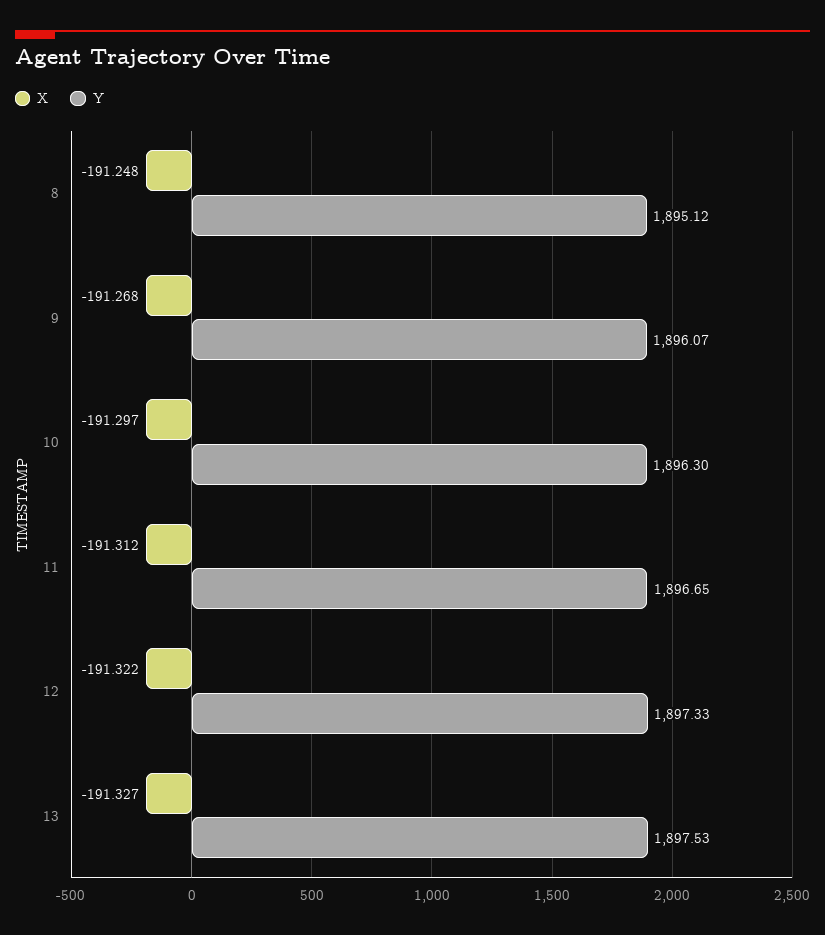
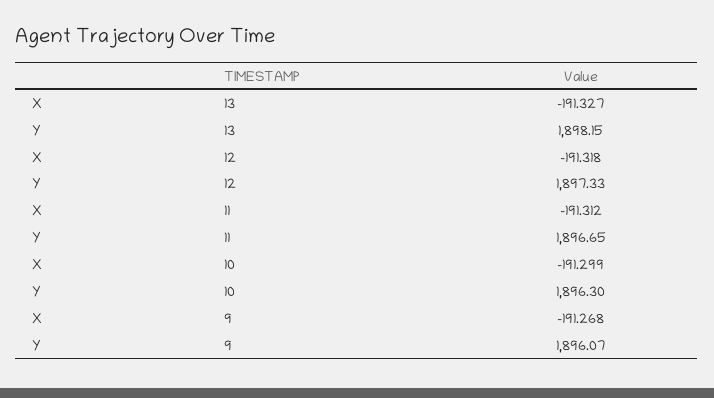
X, 8: -191.248 -> none
Y, 8: 1895.12 -> none
X, 10: -191.297 -> -191.299
X, 12: -191.322 -> -191.318
Y, 13: 1897.53 -> 1898.15

